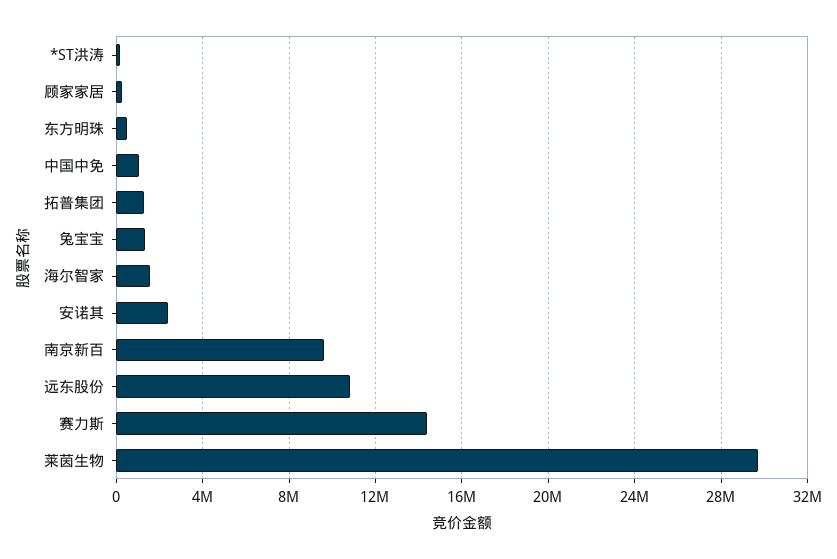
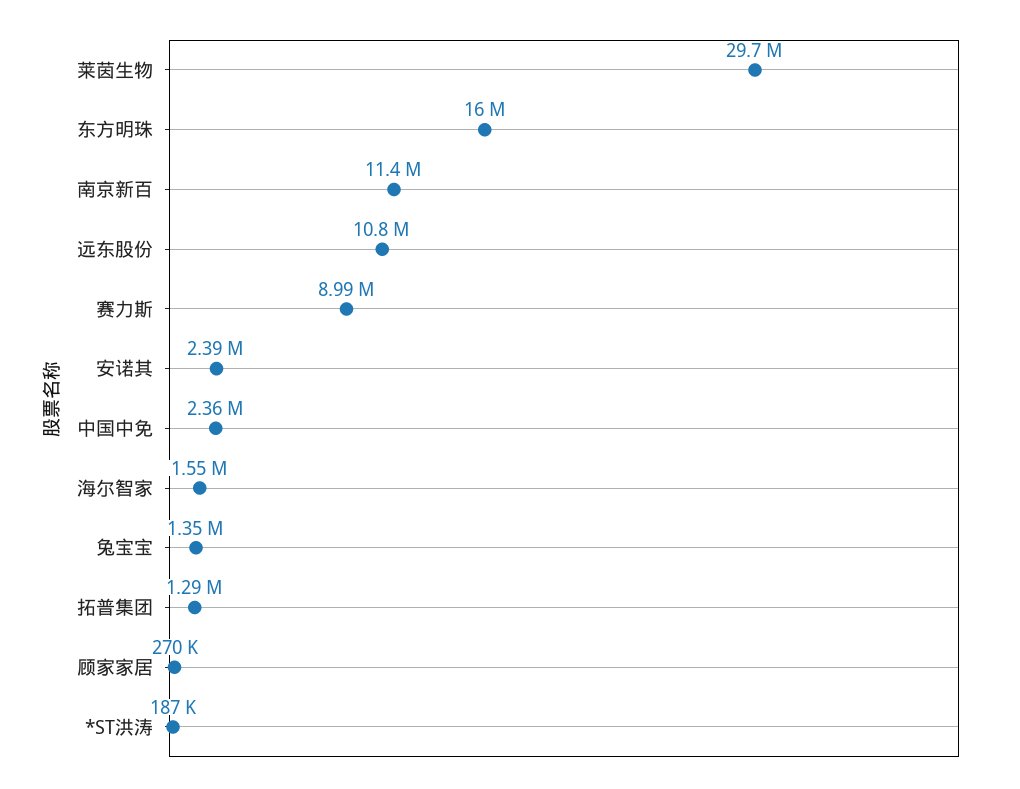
东方明珠: 500000 -> 16000000
中国中免: 1000000 -> 2360000
南京新百: 9500000 -> 11400000
赛力斯: 14500000 -> 8990000

